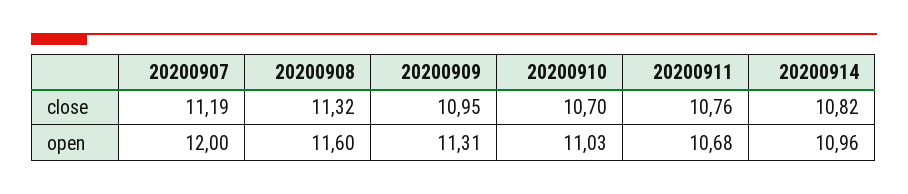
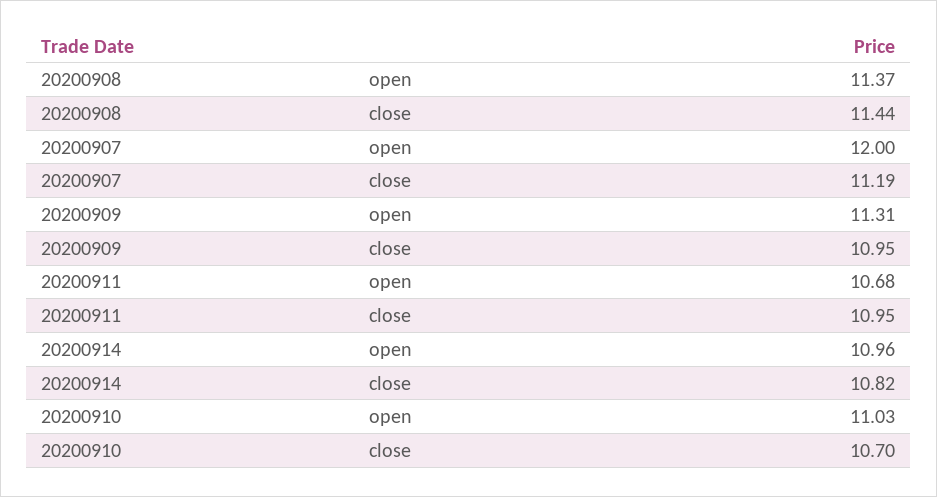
20200908, close: 11.32 -> 11.44
20200911, close: 10.76 -> 10.95
20200908, open: 11.6 -> 11.37

